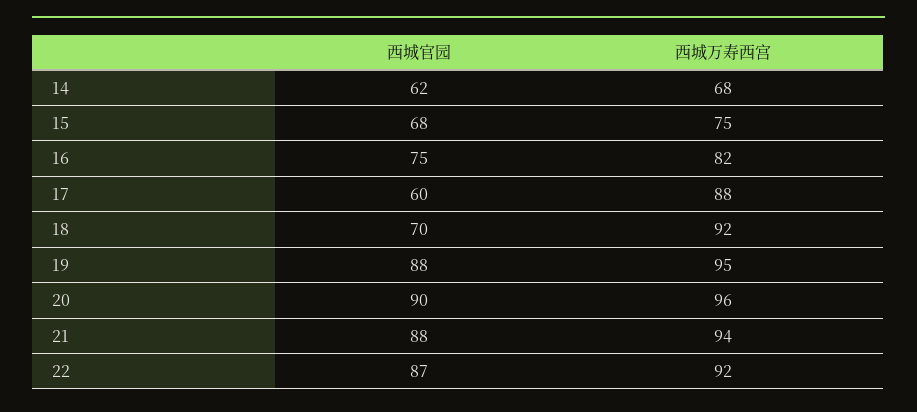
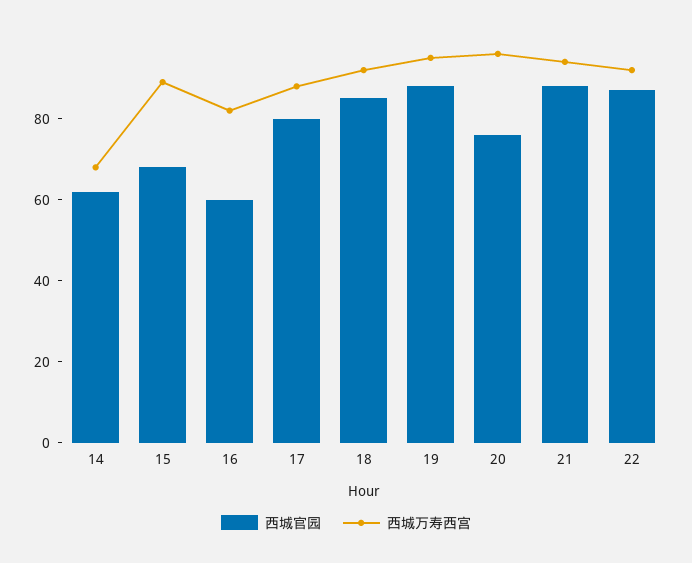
西城万寿西宫, 15: 75 -> 90
西城官园, 16: 75 -> 60
西城官园, 17: 60 -> 80
西城官园, 18: 70 -> 85
西城官园, 20: 90 -> 75

